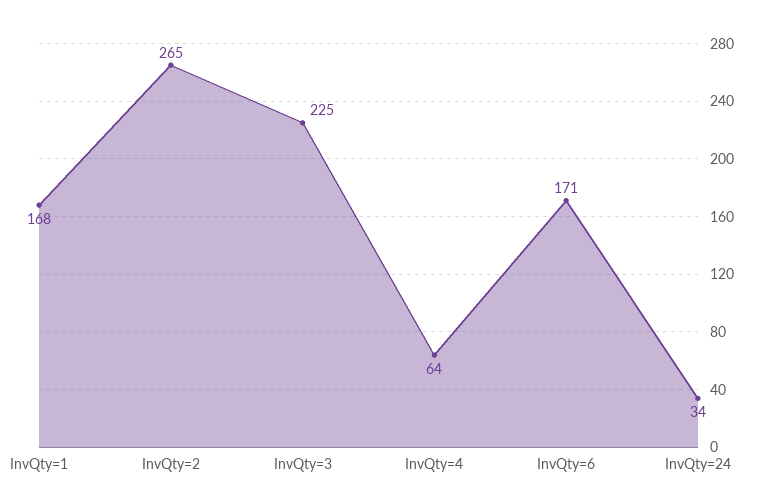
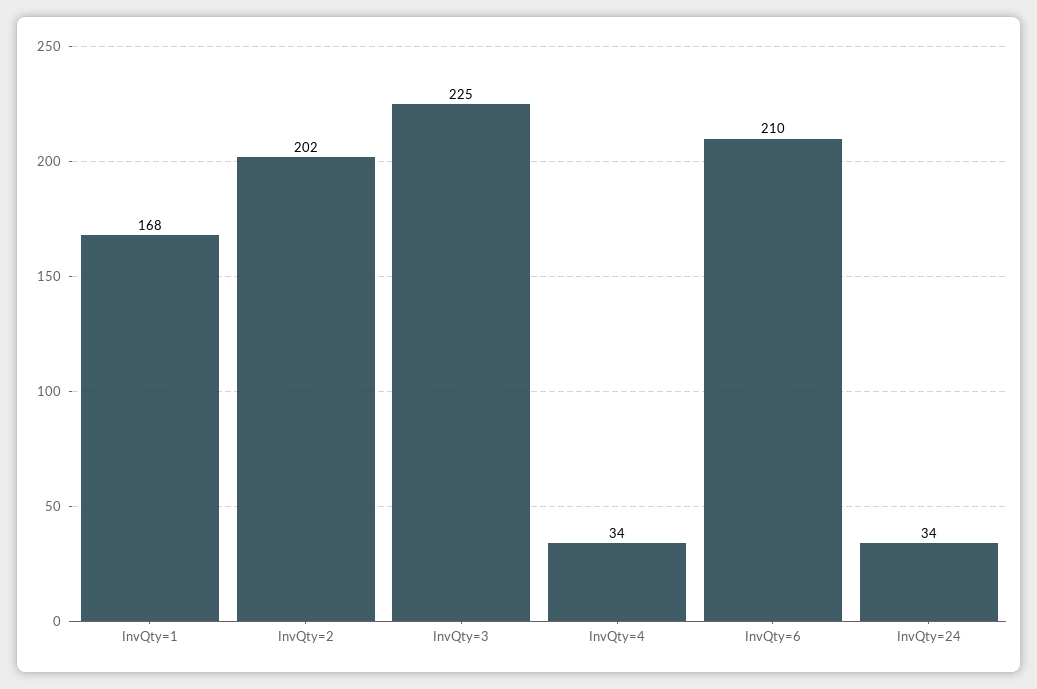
InvQty=2: 265 -> 202
InvQty=4: 64 -> 34
InvQty=6: 171 -> 210

